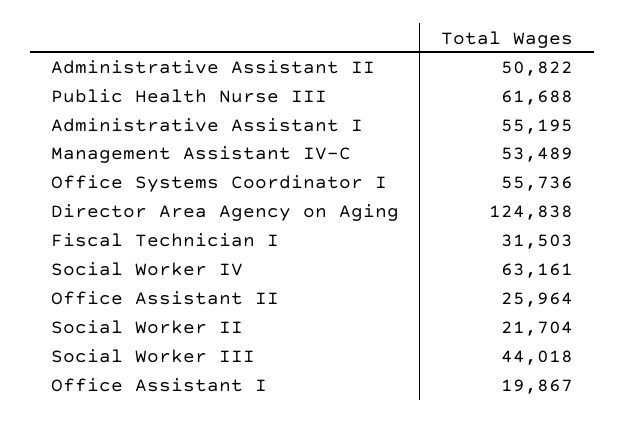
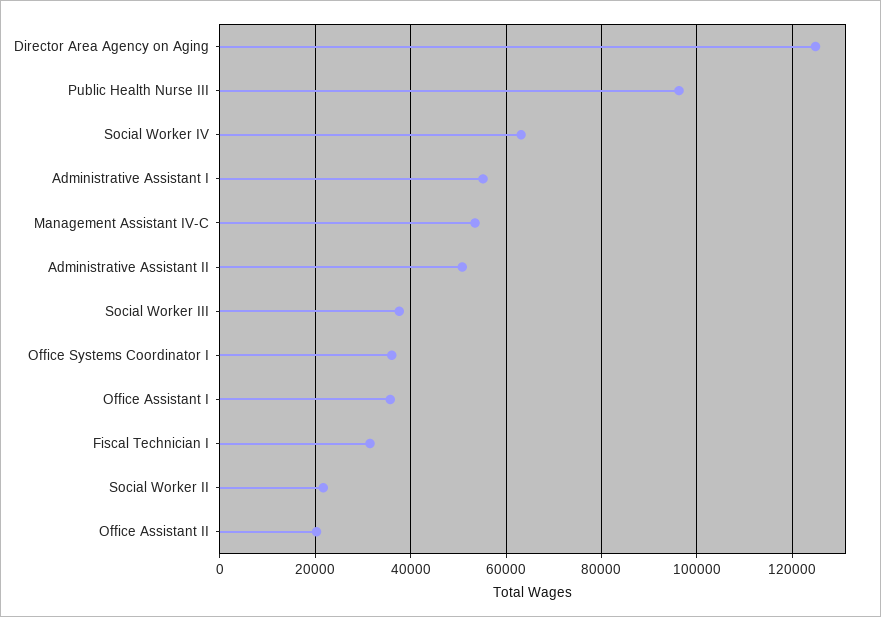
Public Health Nurse III: 61688 -> 96000
Office Systems Coordinator I: 55736 -> 36000
Office Assistant II: 25964 -> 20000
Social Worker III: 44018 -> 38000
Office Assistant I: 19867 -> 36000

